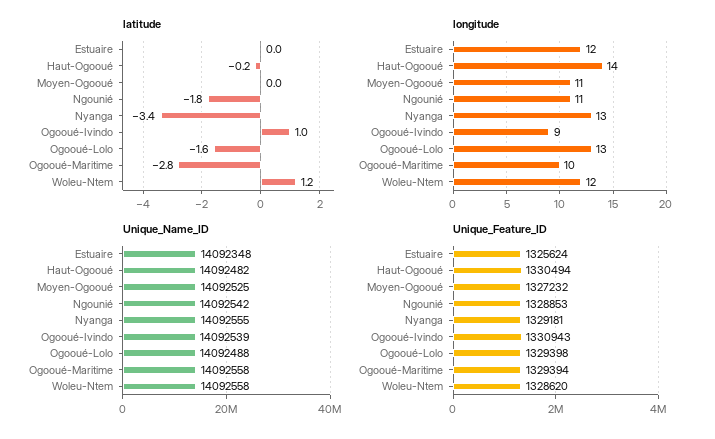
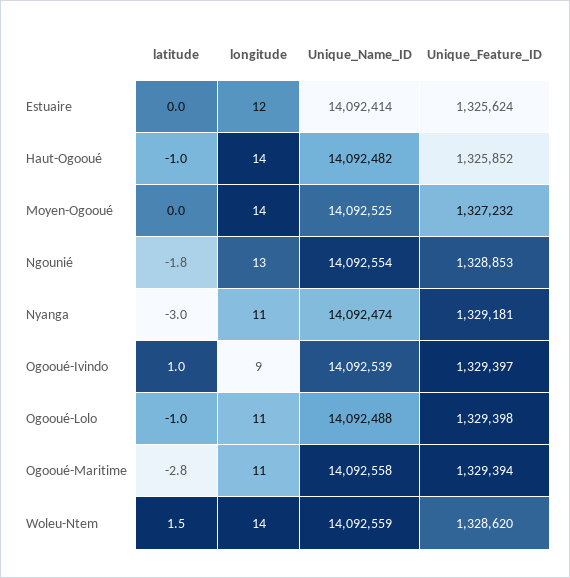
latitude, Haut-Ogooué: -0.2 -> -1
latitude, Nyanga: -3.4 -> -3
latitude, Ogooué-Lolo: -1.6 -> -1
latitude, Woleu-Ntem: 1.2 -> 1.5
longitude, Moyen-Ogooué: 11 -> 14
longitude, Ngounié: 11 -> 13
longitude, Nyanga: 13 -> 11
longitude, Ogooué-Lolo: 13 -> 11
longitude, Ogooué-Maritime: 10 -> 11
longitude, Woleu-Ntem: 12 -> 14
Unique_Name_ID, Estuaire: 14092348 -> 14092414
Unique_Name_ID, Ngounié: 14092542 -> 14092554
Unique_Name_ID, Nyanga: 14092555 -> 14092474
Unique_Name_ID, Woleu-Ntem: 14092558 -> 14092559
Unique_Feature_ID, Haut-Ogooué: 1330494 -> 1325852
Unique_Feature_ID, Ogooué-Ivindo: 1330943 -> 1329397

